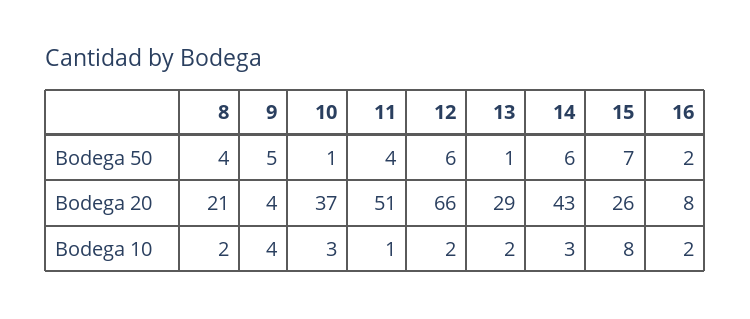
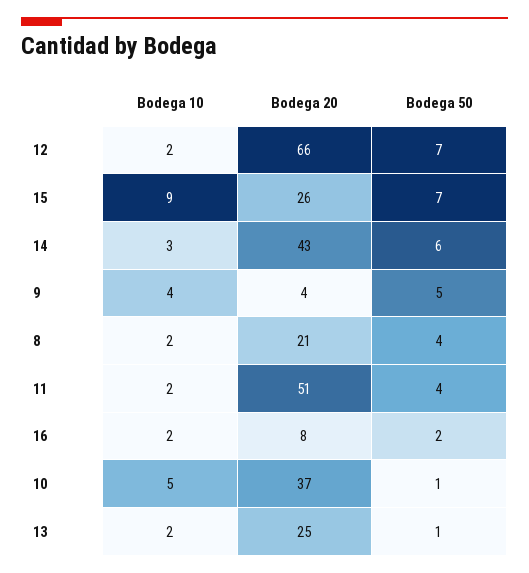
12, Bodega 50: 6 -> 7
13, Bodega 20: 29 -> 25
10, Bodega 10: 3 -> 5
11, Bodega 10: 1 -> 2
15, Bodega 10: 8 -> 9

